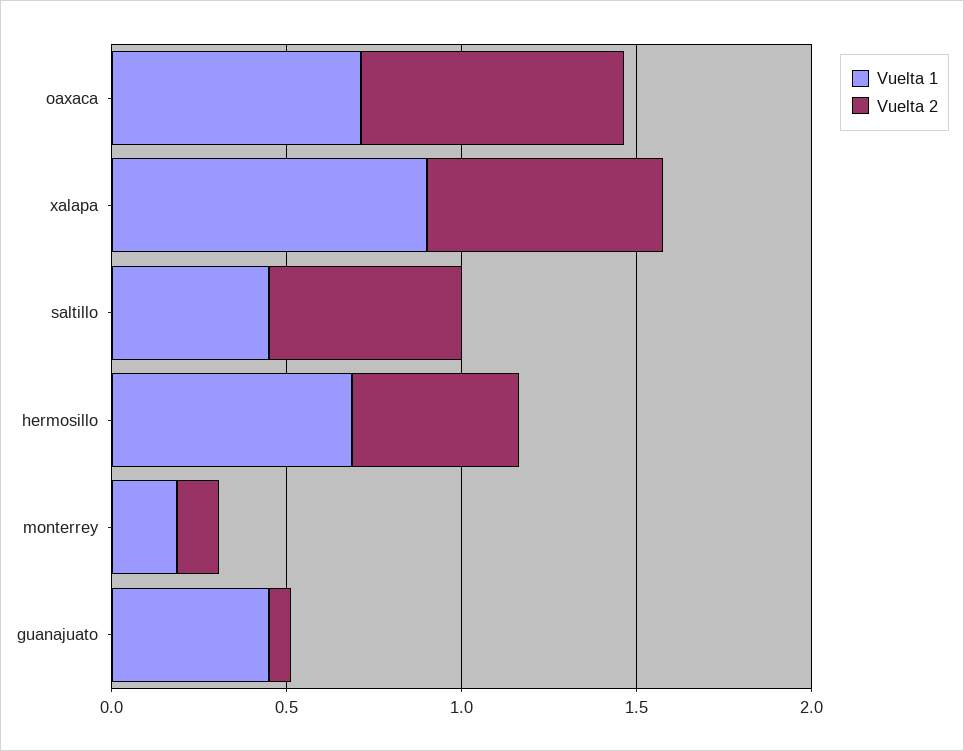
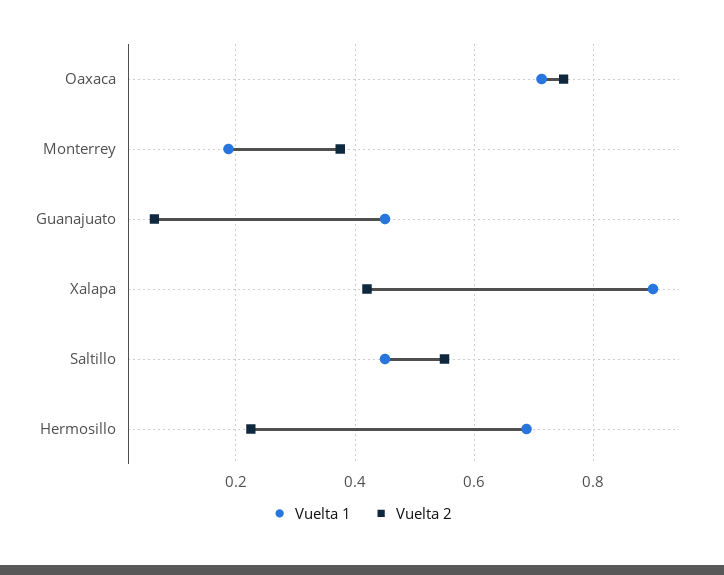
Vuelta 2, xalapa: 0.7 -> 0.42
Vuelta 2, hermosillo: 0.5 -> 0.22
Vuelta 2, monterrey: 0.1 -> 0.38

